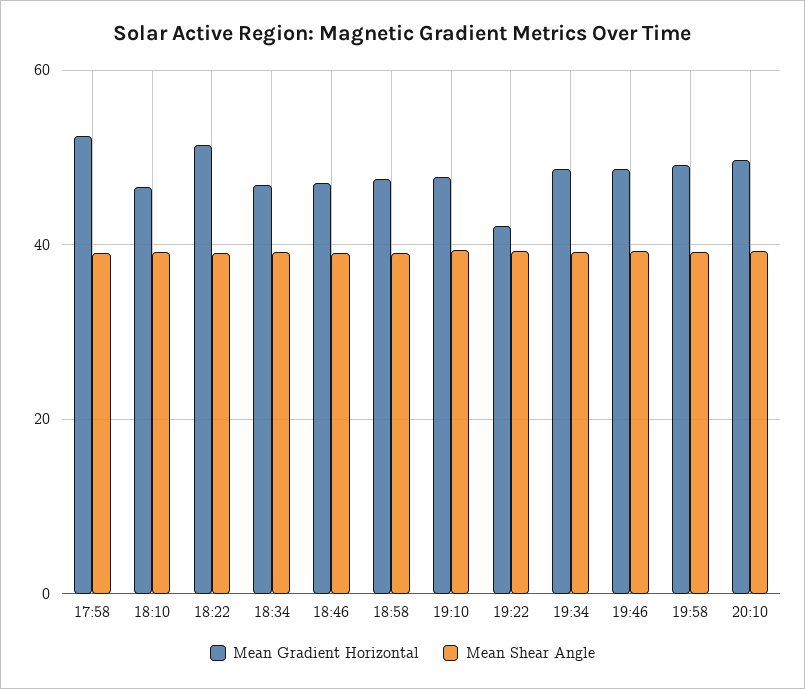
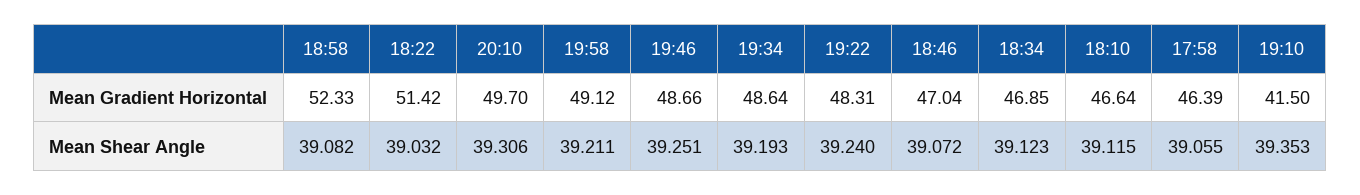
Mean Gradient Horizontal, 17:58: 52 -> 46.39
Mean Gradient Horizontal, 18:58: 48 -> 52.33
Mean Gradient Horizontal, 19:10: 48 -> 41.5
Mean Gradient Horizontal, 19:22: 42 -> 48.31

